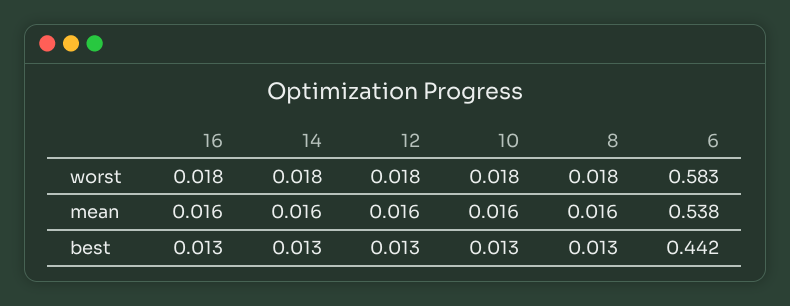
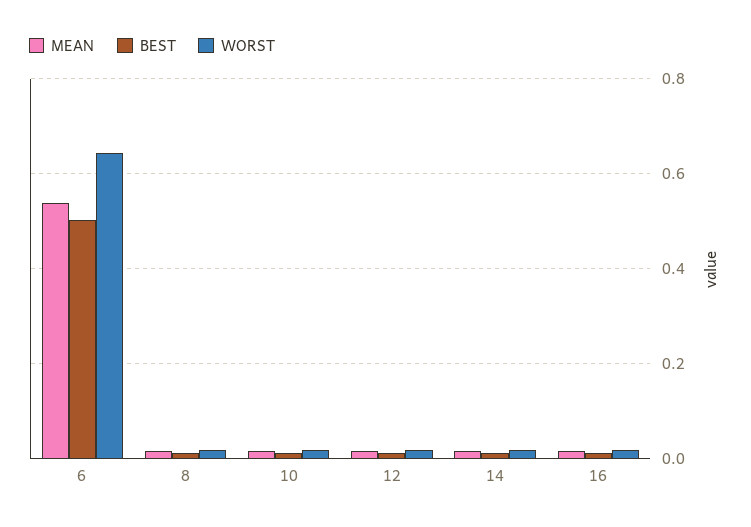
worst, 6: 0.583 -> 0.64
best, 6: 0.442 -> 0.5

